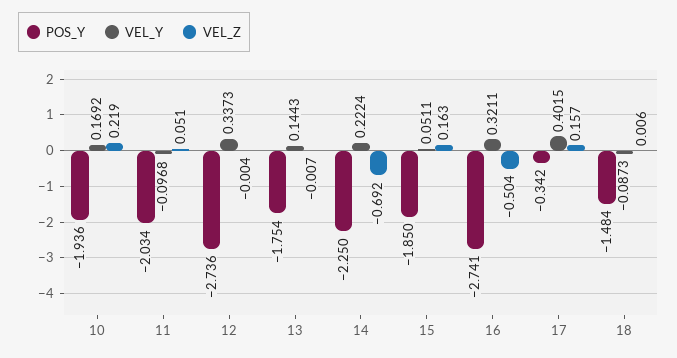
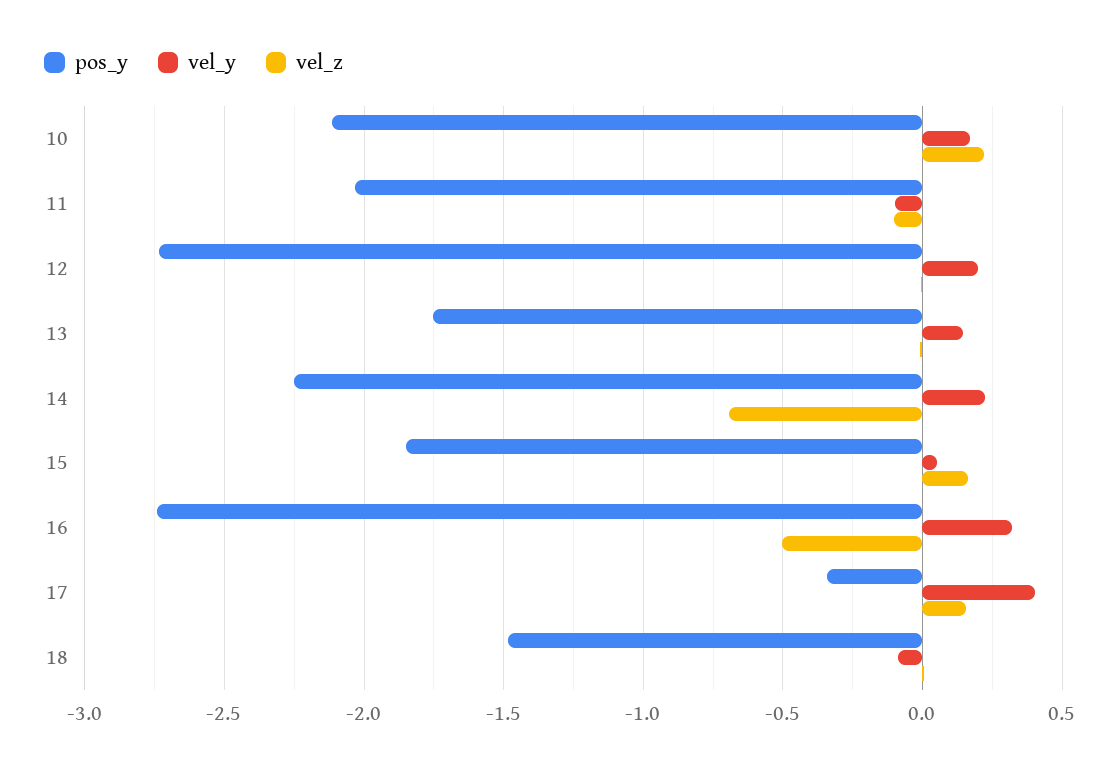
POS_Y, 10: -1.936 -> -2.1
VEL_Z, 11: 0.051 -> -0.1
VEL_Y, 12: 0.3373 -> 0.2

